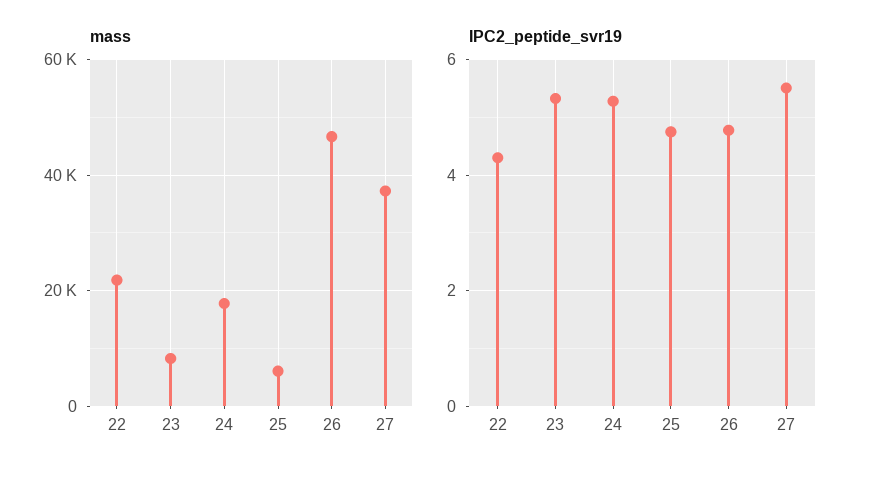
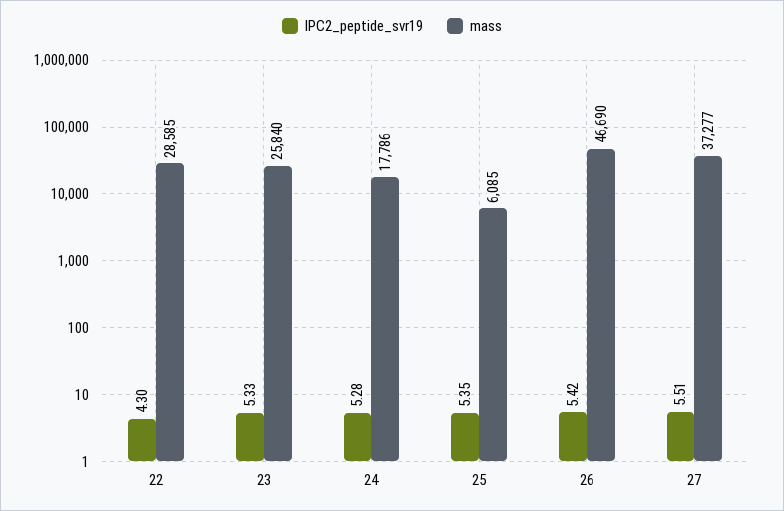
mass, 22: 22000 -> 28585
mass, 23: 8000 -> 25840
IPC2_peptide_svr19, 25: 4.8 -> 5.35
IPC2_peptide_svr19, 26: 4.8 -> 5.42

